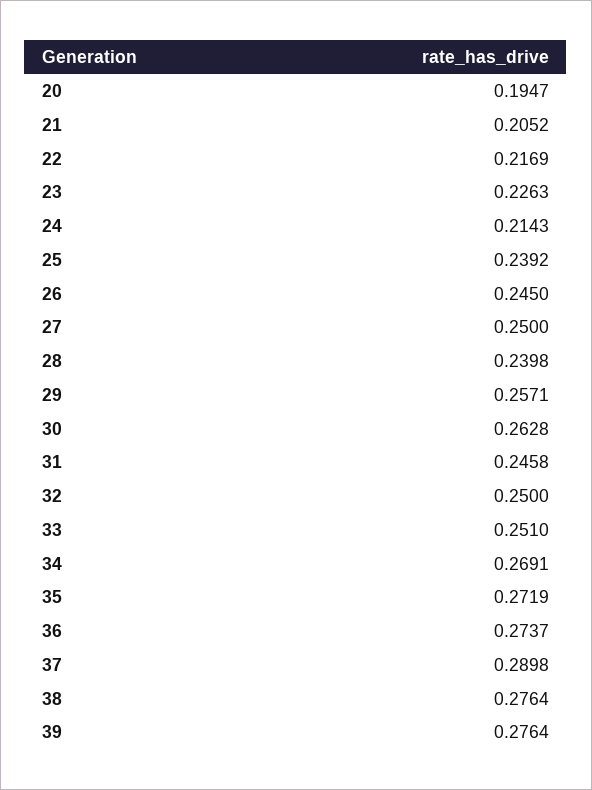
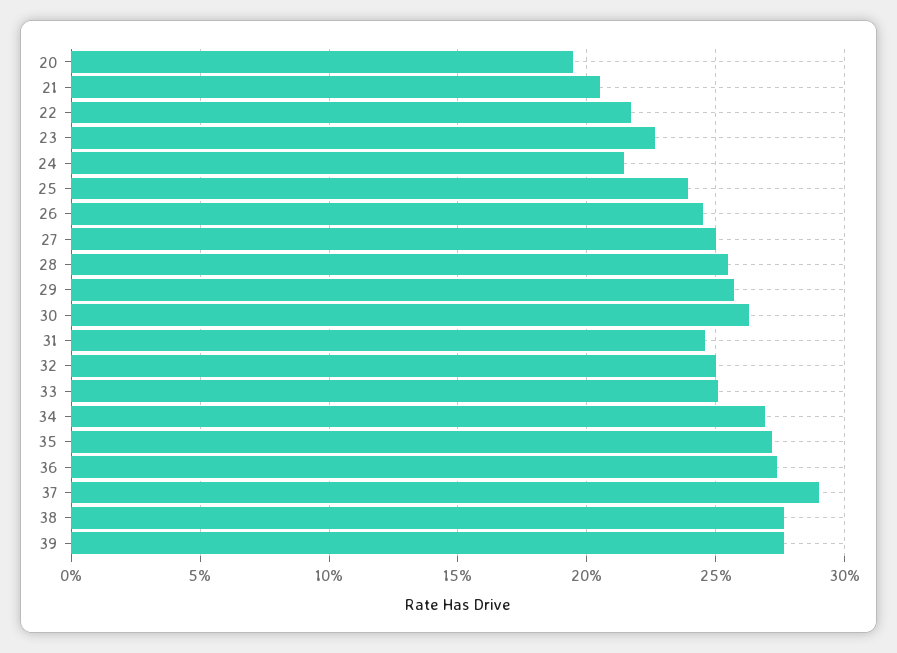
28: 0.2398 -> 0.255

